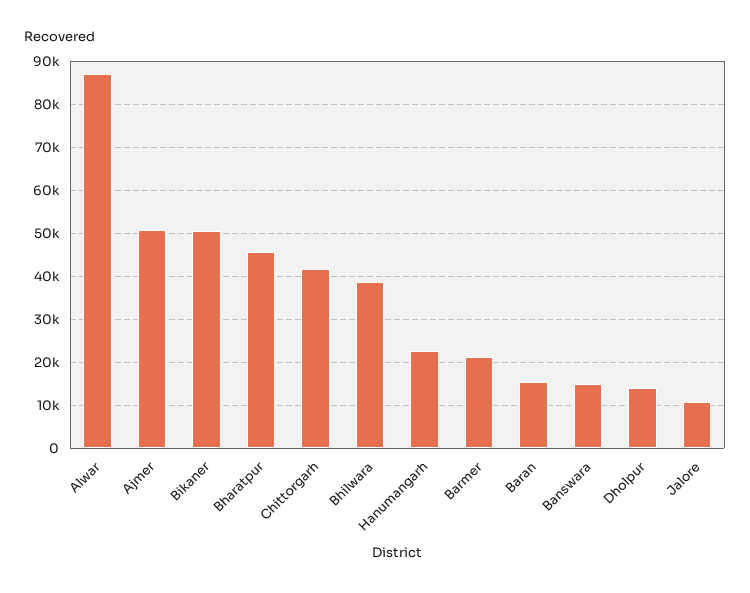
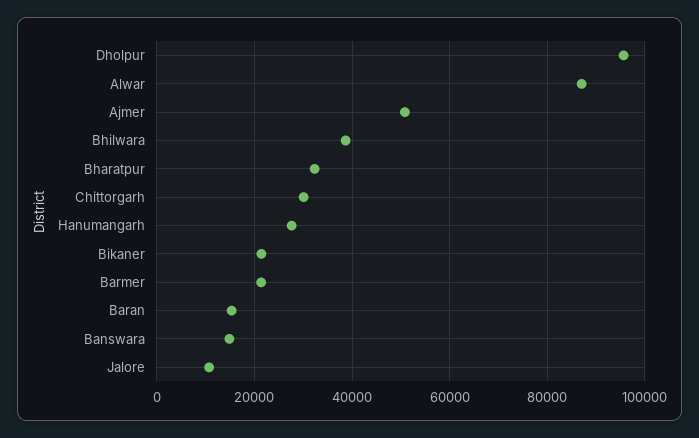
Bikaner: 50000 -> 22000
Bharatpur: 46000 -> 32000
Chittorgarh: 42000 -> 30000
Hanumangarh: 22000 -> 28000
Dholpur: 14000 -> 96000

